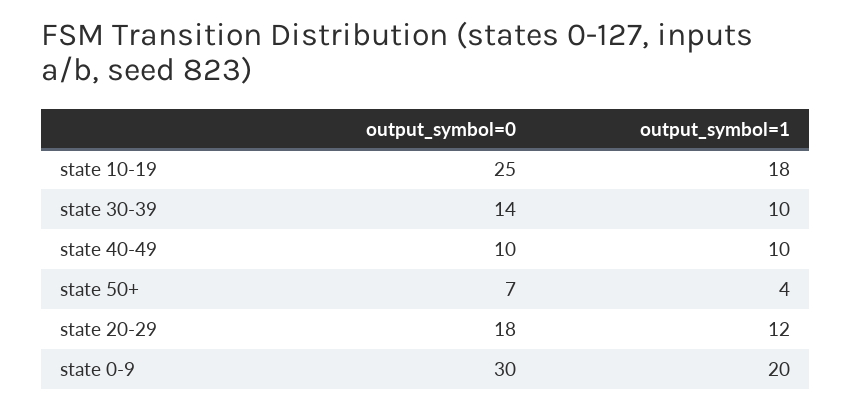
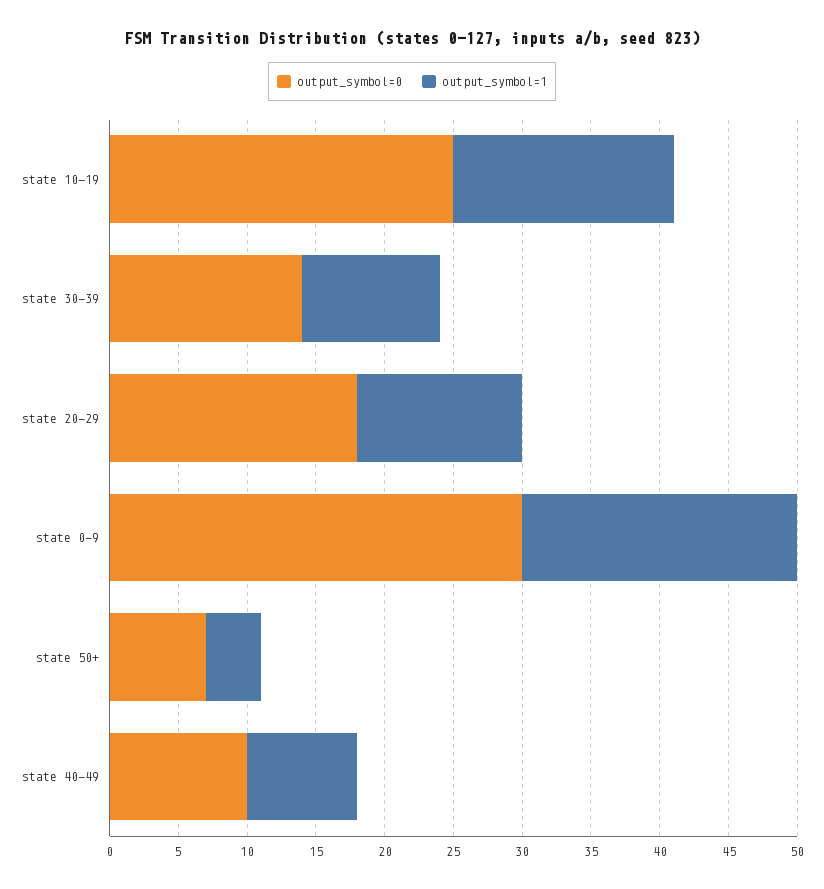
output_symbol=1, state 10-19: 18 -> 16
output_symbol=1, state 40-49: 10 -> 8

